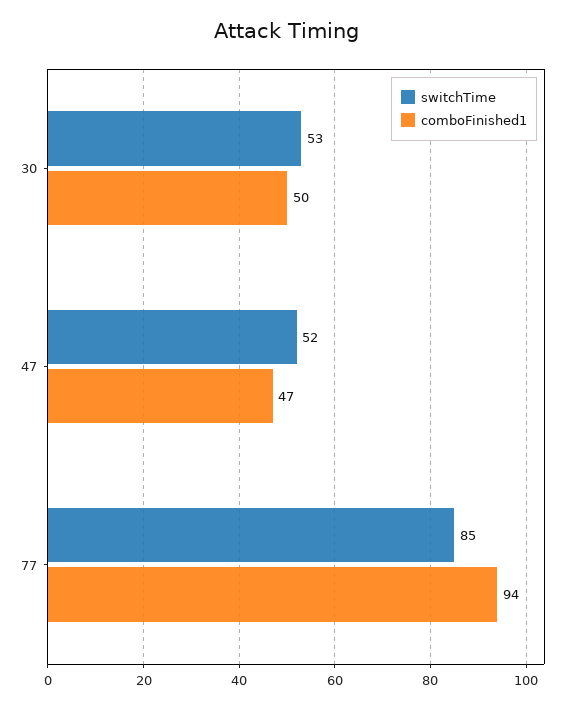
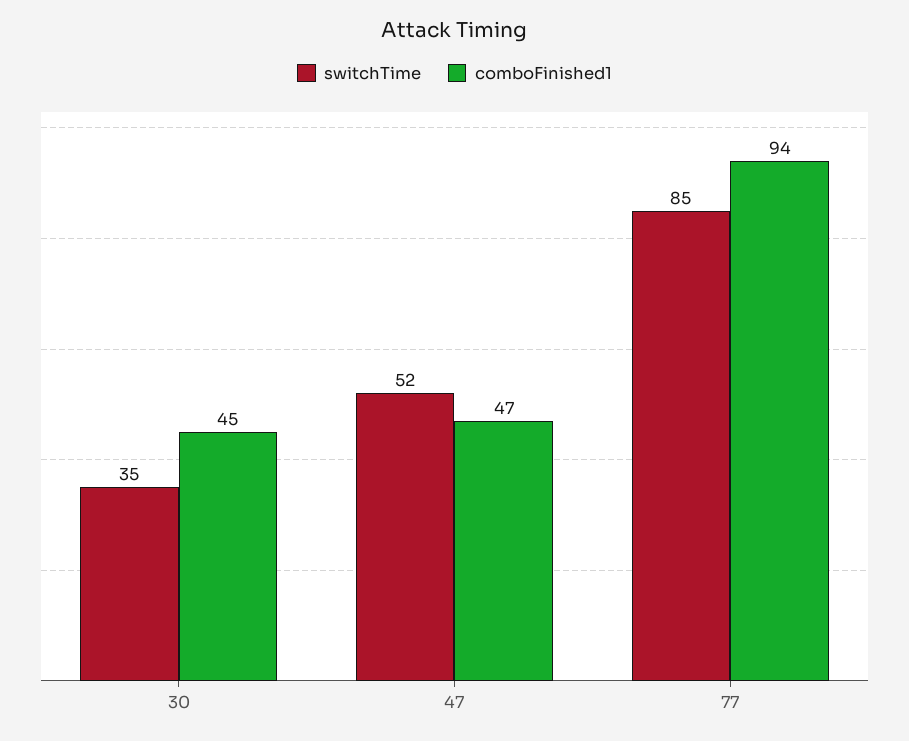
switchTime, 30: 53 -> 35
comboFinished1, 30: 50 -> 45

